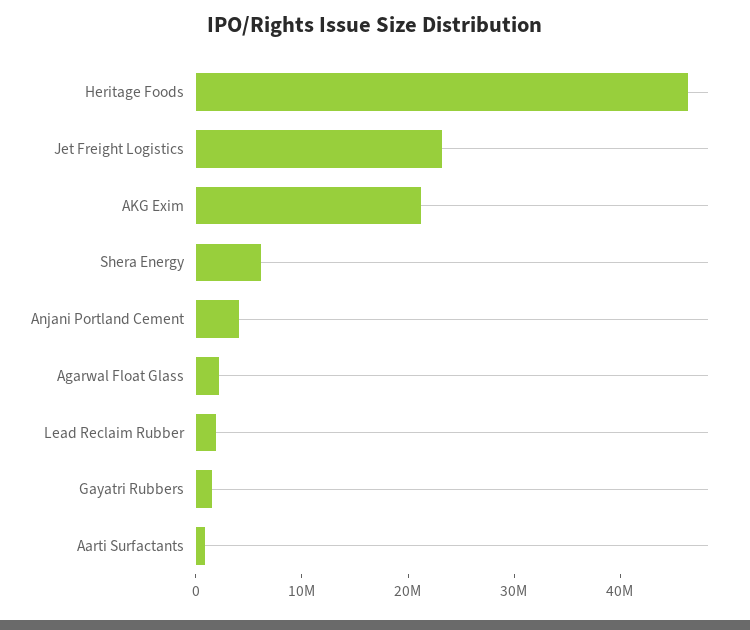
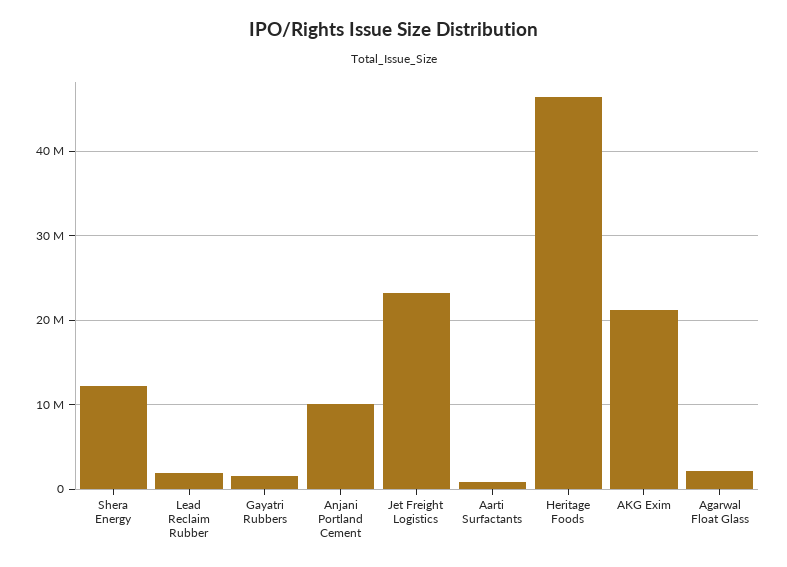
Shera Energy: 6000000 -> 12000000
Anjani Portland Cement: 4000000 -> 10000000

